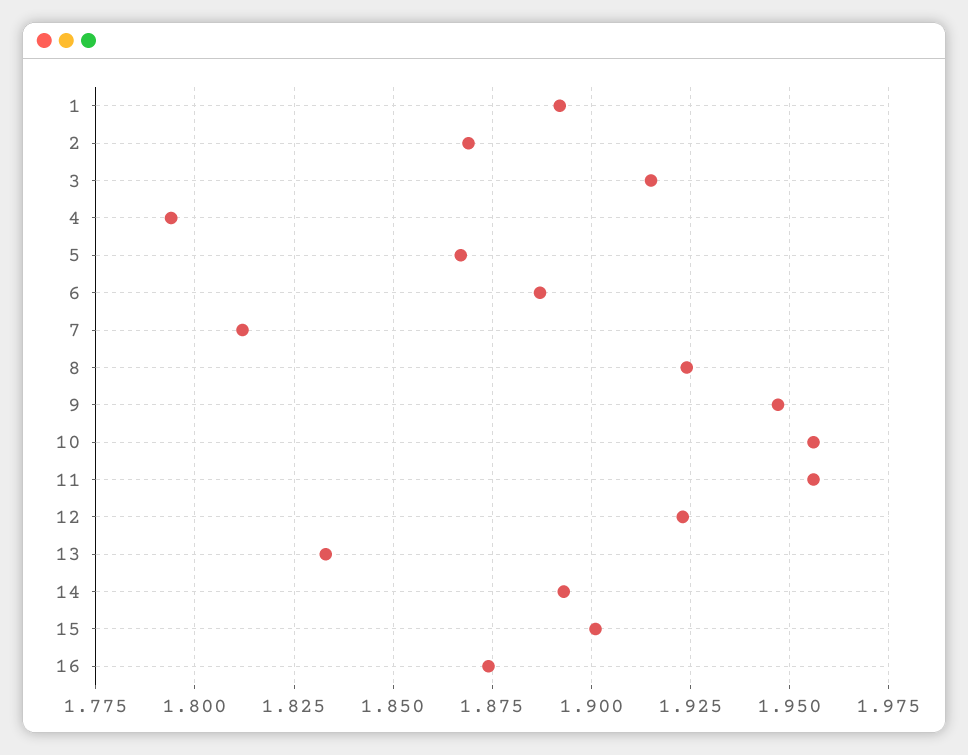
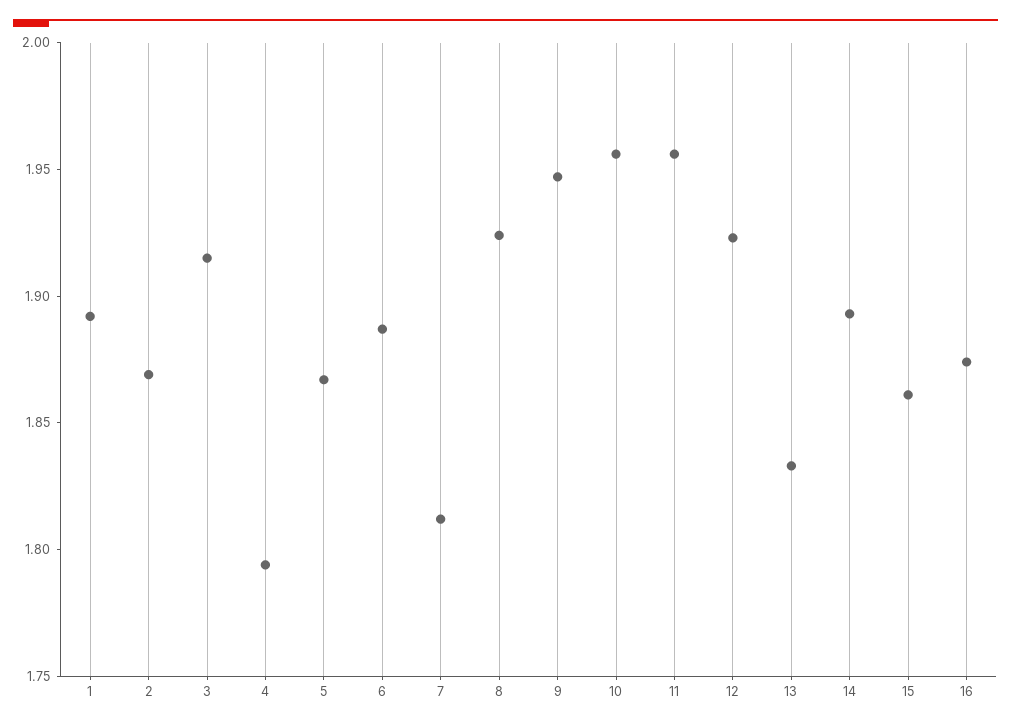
15: 1.9 -> 1.86

